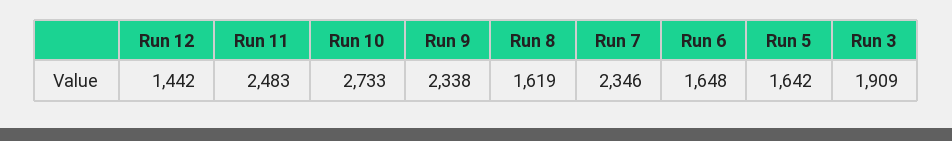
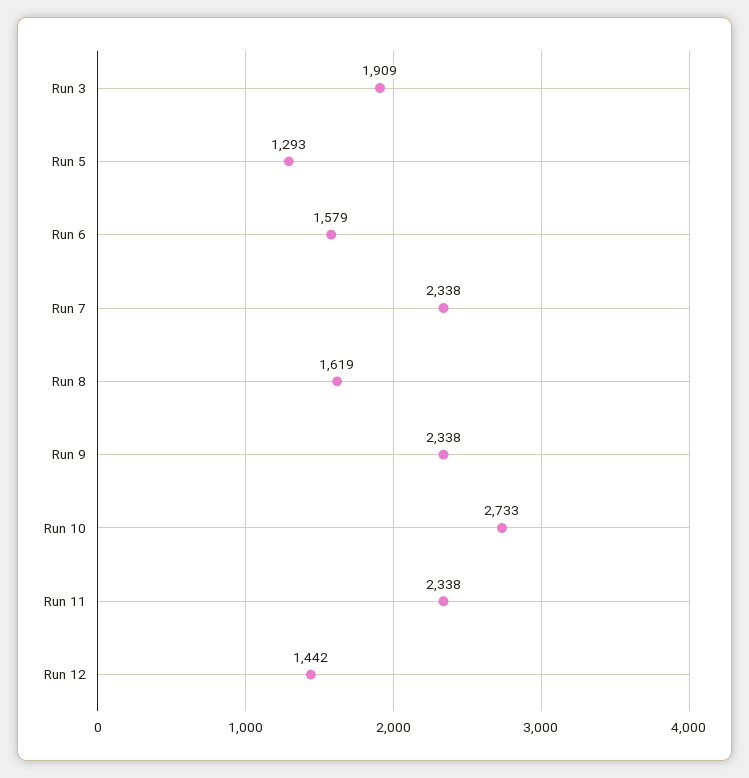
Run 11: 2483 -> 2338
Run 7: 2346 -> 2338
Run 6: 1648 -> 1579
Run 5: 1642 -> 1293

